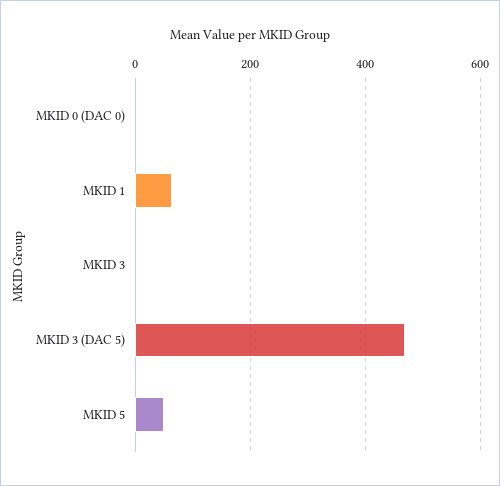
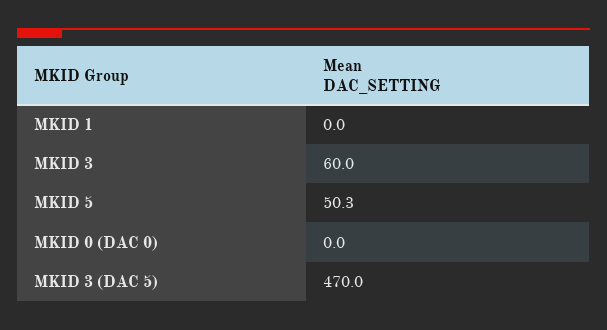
MKID 1: 60 -> 0
MKID 3: 0 -> 60

